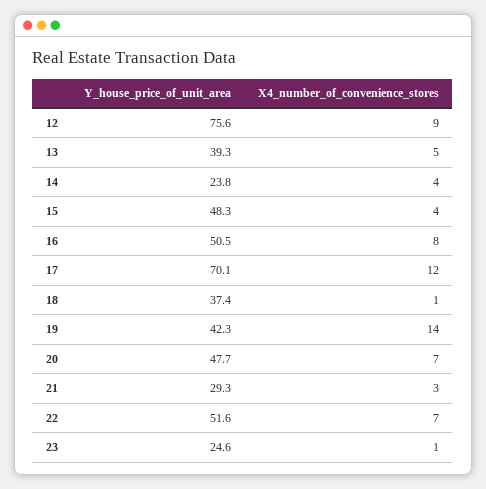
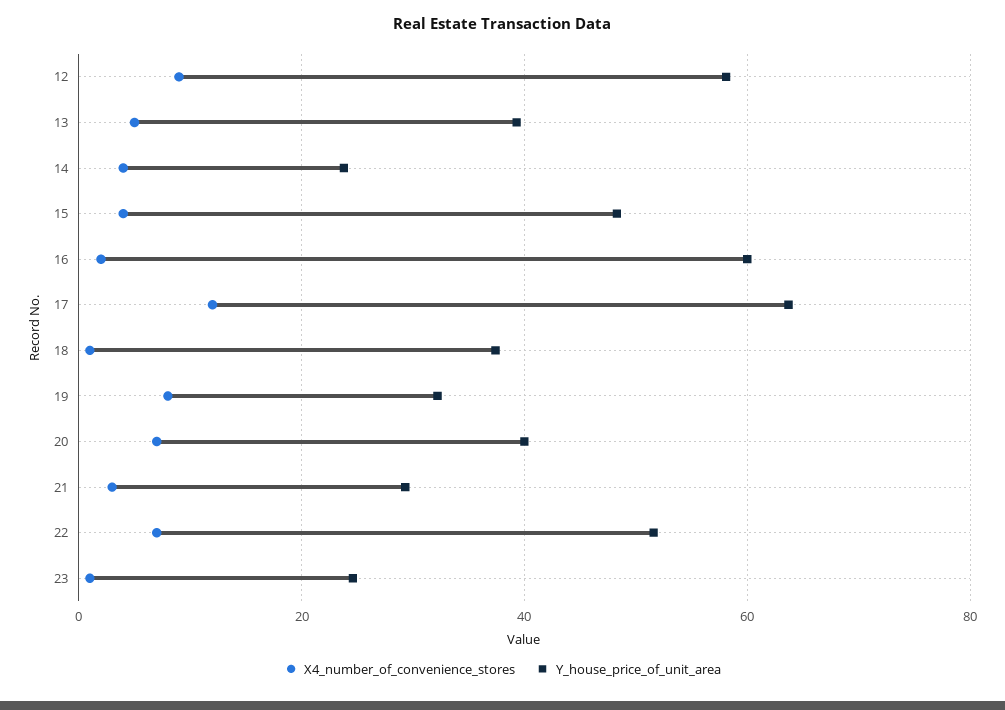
Y_house_price_of_unit_area, 12: 75.6 -> 58
Y_house_price_of_unit_area, 16: 50.5 -> 60
X4_number_of_convenience_stores, 16: 8 -> 2
Y_house_price_of_unit_area, 17: 70.1 -> 64
Y_house_price_of_unit_area, 19: 42.3 -> 32
X4_number_of_convenience_stores, 19: 14 -> 8
Y_house_price_of_unit_area, 20: 47.7 -> 40

